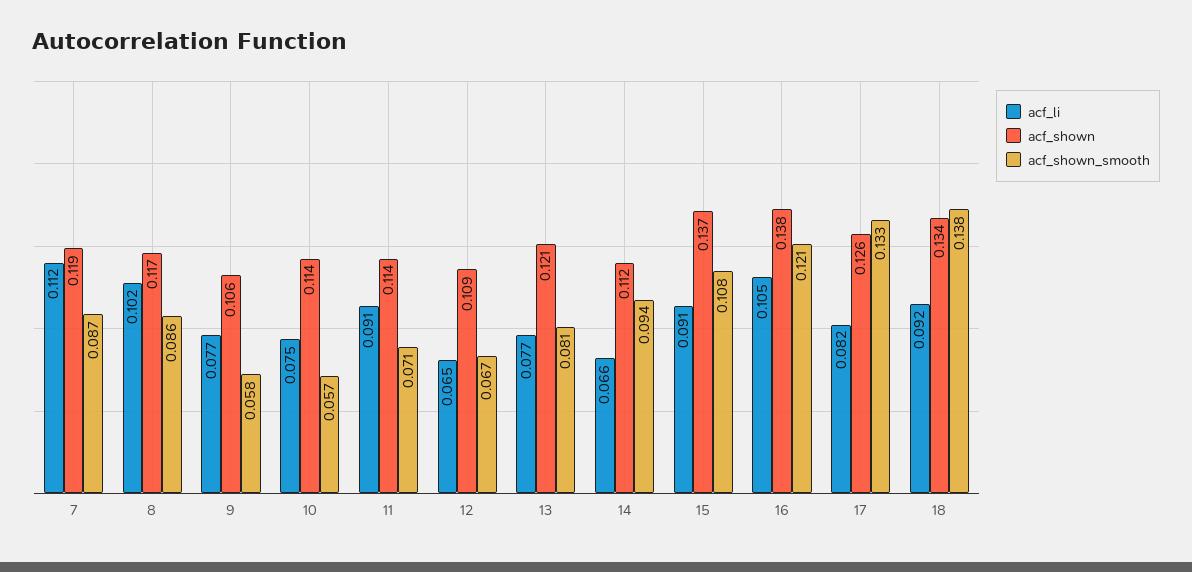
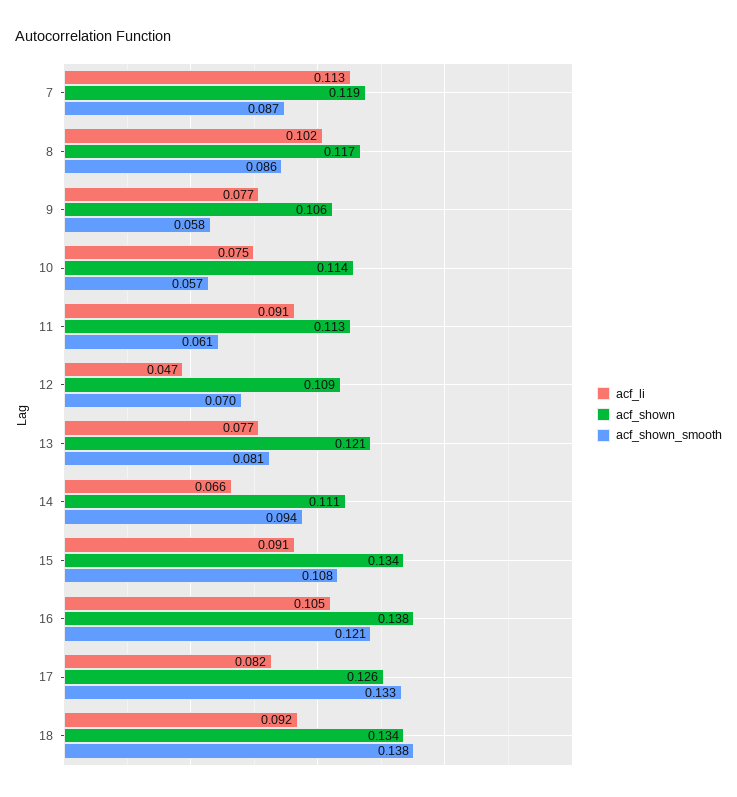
acf_li, 7: 0.112 -> 0.113
acf_shown, 11: 0.114 -> 0.113
acf_shown_smooth, 11: 0.071 -> 0.061
acf_li, 12: 0.065 -> 0.047
acf_shown_smooth, 12: 0.067 -> 0.07
acf_shown, 14: 0.112 -> 0.111
acf_shown, 15: 0.137 -> 0.134

